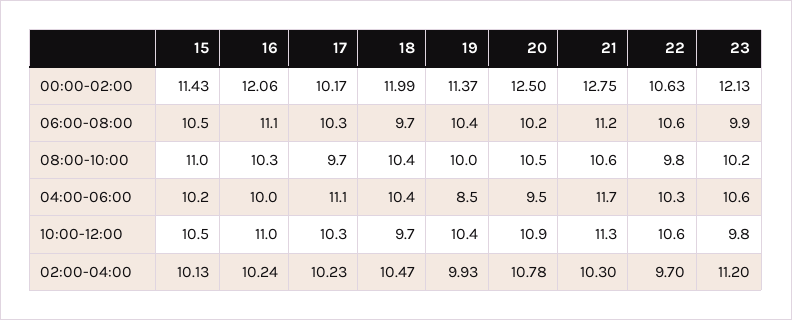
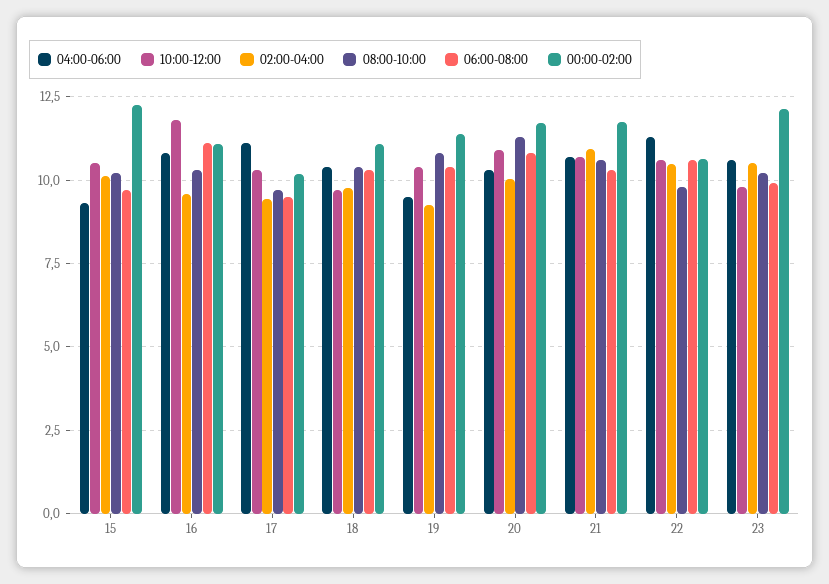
00:00-02:00, 15: 11.43 -> 12.25
00:00-02:00, 16: 12.06 -> 11
00:00-02:00, 18: 11.99 -> 11
00:00-02:00, 20: 12.5 -> 11.75
00:00-02:00, 21: 12.75 -> 11.75
06:00-08:00, 15: 10.5 -> 9.75
06:00-08:00, 17: 10.3 -> 9.5
06:00-08:00, 18: 9.7 -> 10.25
06:00-08:00, 20: 10.2 -> 10.75
06:00-08:00, 21: 11.2 -> 10.25
08:00-10:00, 15: 11 -> 10.25
08:00-10:00, 19: 10 -> 10.75
08:00-10:00, 20: 10.5 -> 11.25
04:00-06:00, 15: 10.2 -> 9.25
04:00-06:00, 16: 10 -> 10.75
04:00-06:00, 19: 8.5 -> 9.5
04:00-06:00, 20: 9.5 -> 10.25
04:00-06:00, 21: 11.7 -> 10.75
04:00-06:00, 22: 10.3 -> 11.25
10:00-12:00, 16: 11 -> 11.75
10:00-12:00, 21: 11.3 -> 10.75
02:00-04:00, 16: 10.24 -> 9.5
02:00-04:00, 17: 10.23 -> 9.5
02:00-04:00, 18: 10.47 -> 9.75
02:00-04:00, 19: 9.93 -> 9.25
02:00-04:00, 20: 10.78 -> 10
02:00-04:00, 21: 10.3 -> 11
02:00-04:00, 22: 9.7 -> 10.5
02:00-04:00, 23: 11.2 -> 10.5

